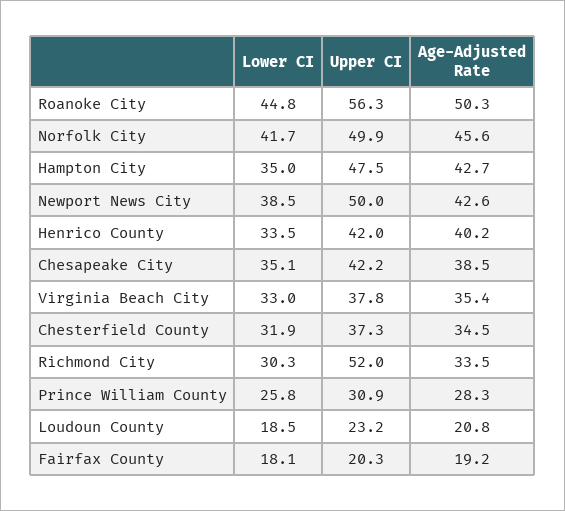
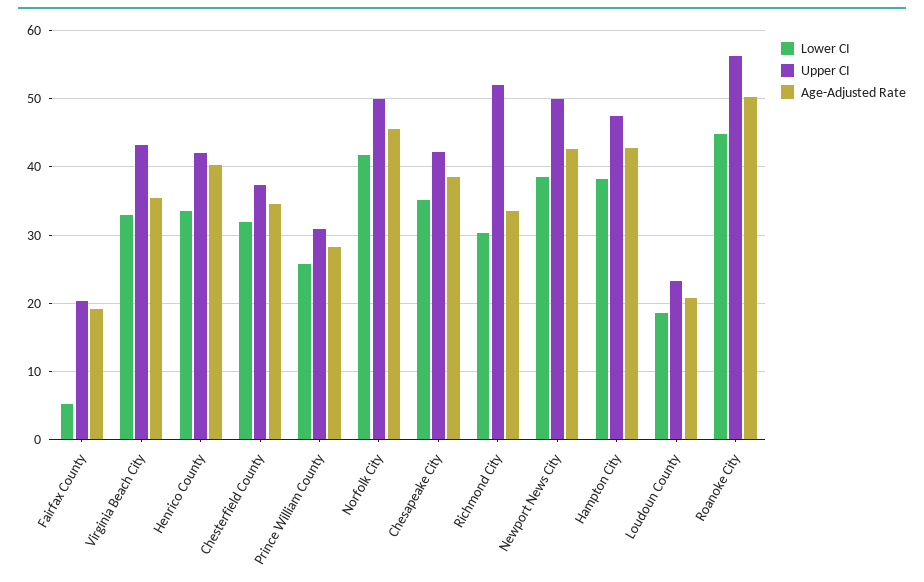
Lower CI, Hampton City: 35 -> 38
Upper CI, Virginia Beach City: 37.8 -> 43
Lower CI, Fairfax County: 18.1 -> 5

